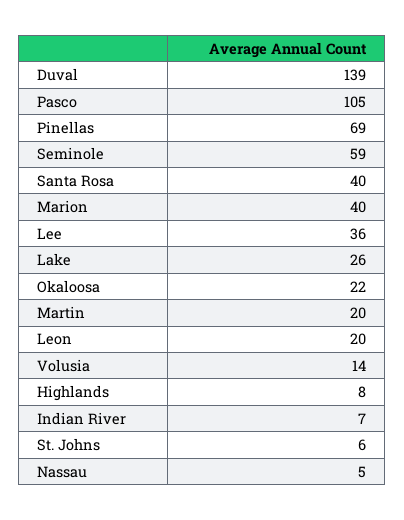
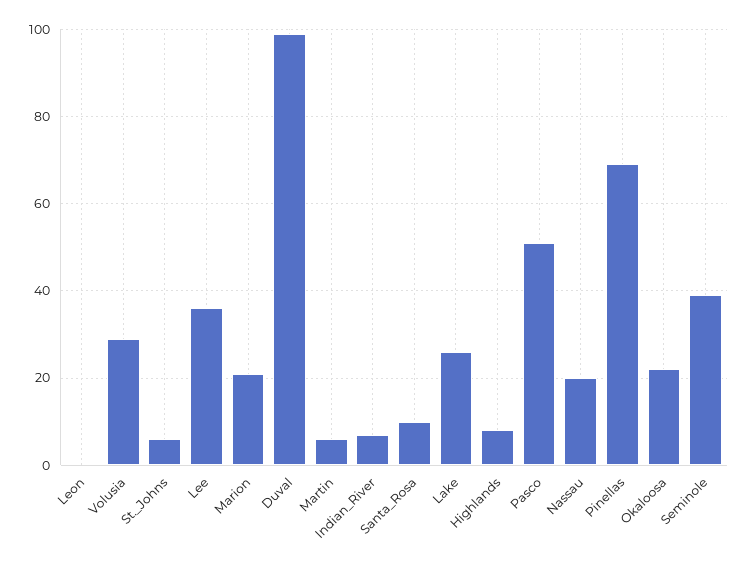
Duval: 139 -> 100
Pasco: 105 -> 50
Seminole: 59 -> 40
Santa Rosa: 40 -> 10
Marion: 40 -> 20
Martin: 20 -> 5
Leon: 20 -> 0
Volusia: 14 -> 30
Nassau: 5 -> 20

